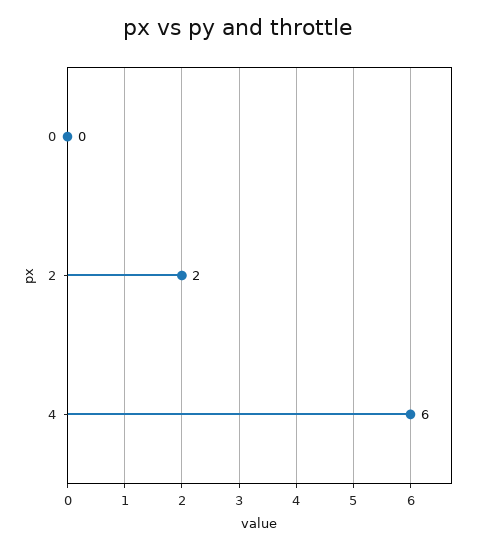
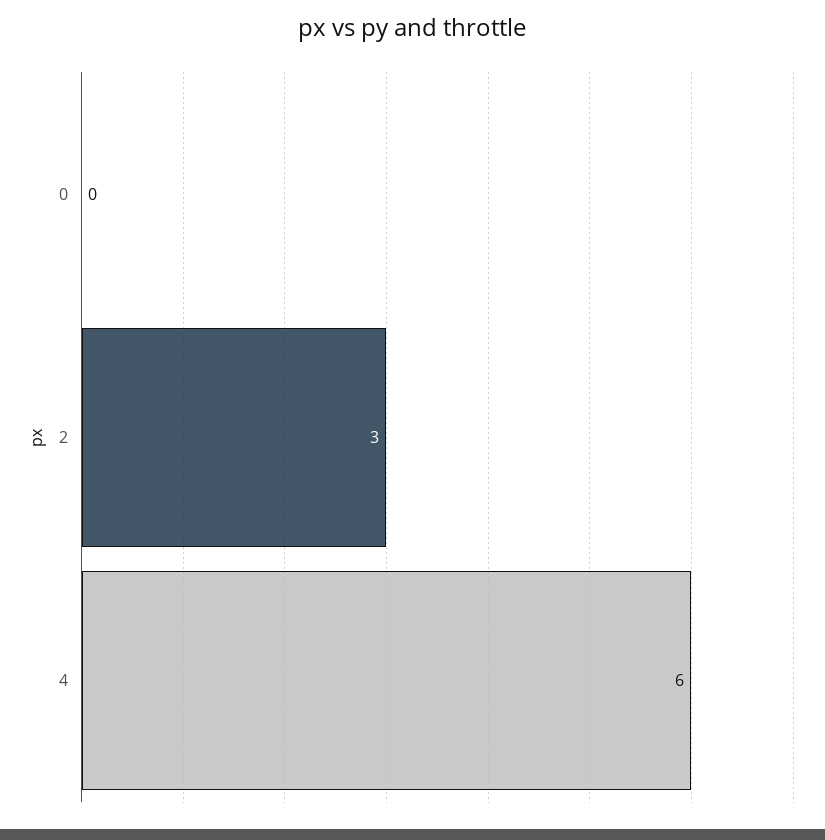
2: 2 -> 3

